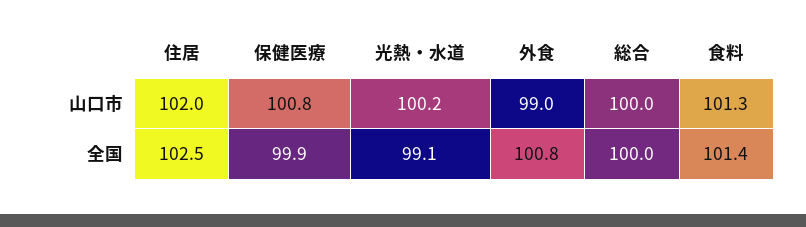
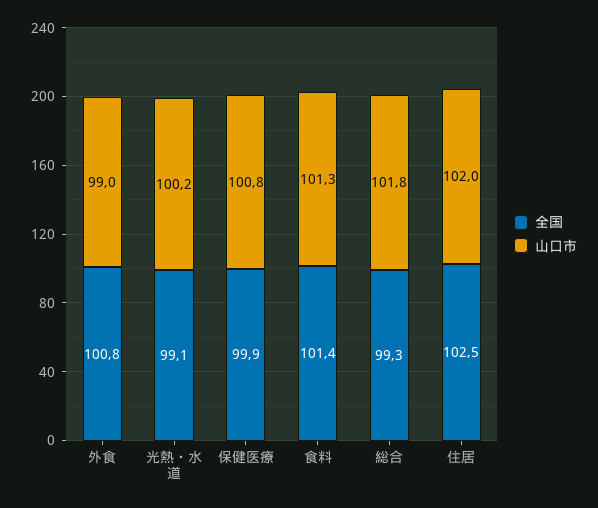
山口市, 総合: 100 -> 101.8
全国, 総合: 100 -> 99.3

